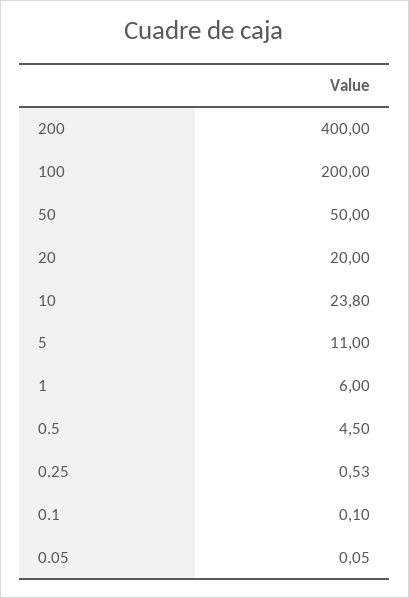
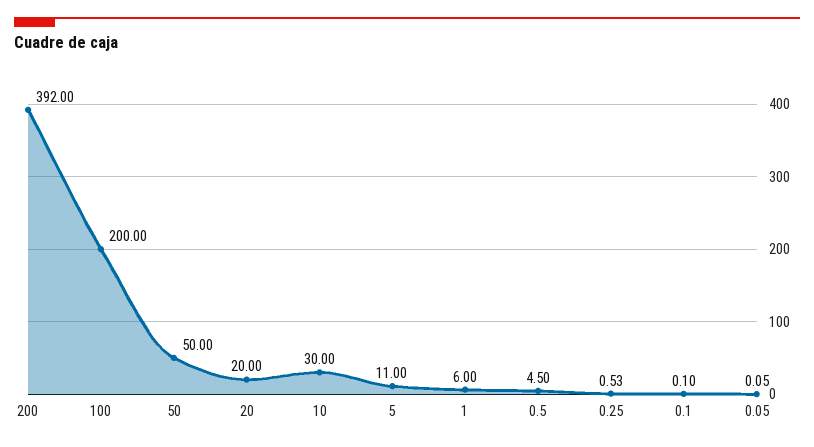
200: 400 -> 392
10: 23.8 -> 30

